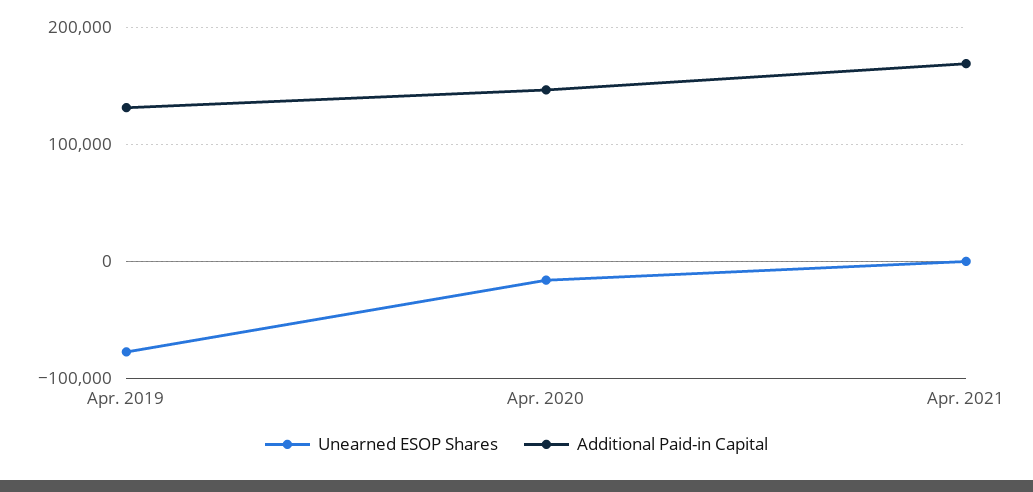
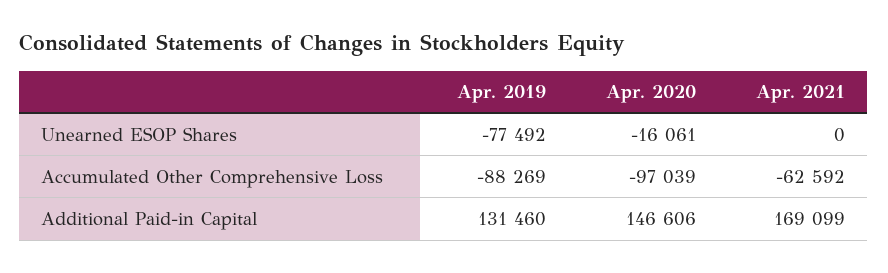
Accumulated Other Comprehensive Loss, Apr. 2019: none -> -88269
Accumulated Other Comprehensive Loss, Apr. 2020: none -> -97039
Accumulated Other Comprehensive Loss, Apr. 2021: none -> -62592

